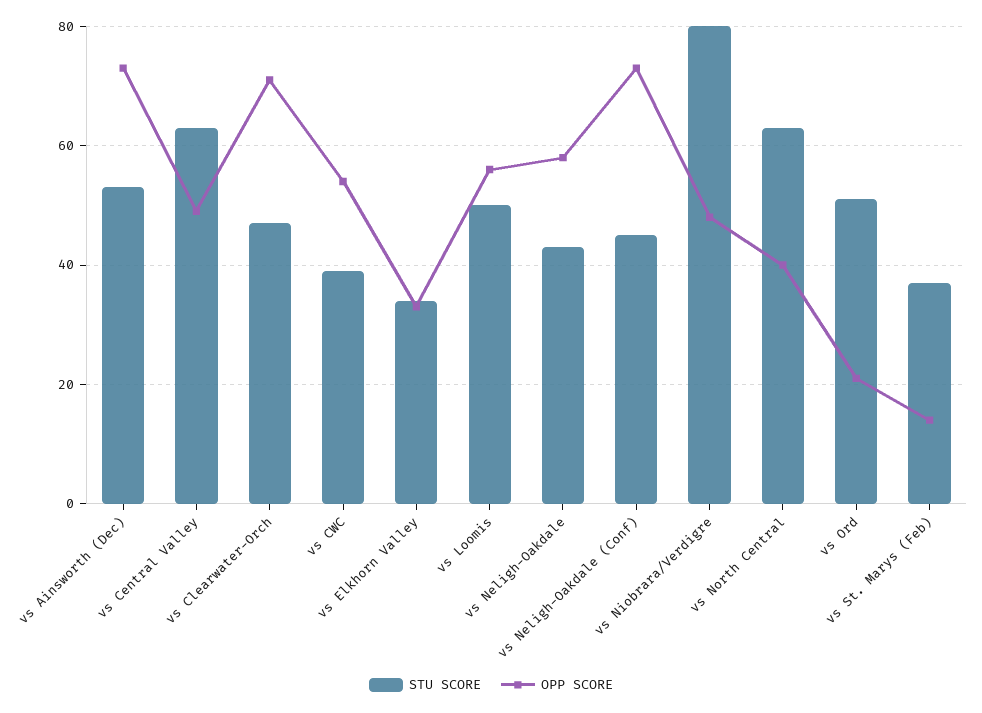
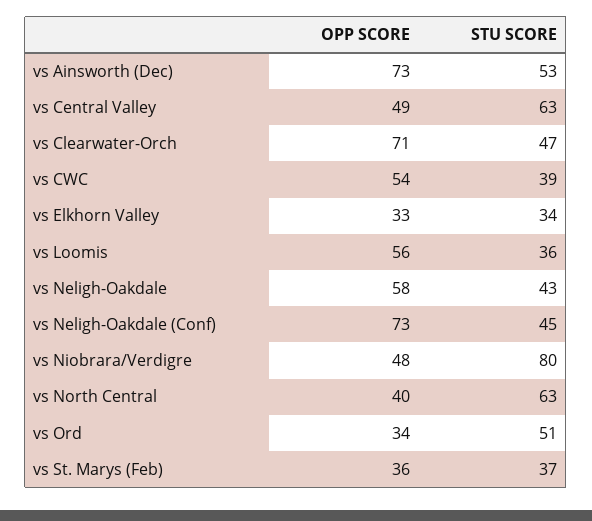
STU SCORE, vs Loomis: 50 -> 36
OPP SCORE, vs Ord: 20 -> 34
OPP SCORE, vs St. Marys (Feb): 15 -> 36

